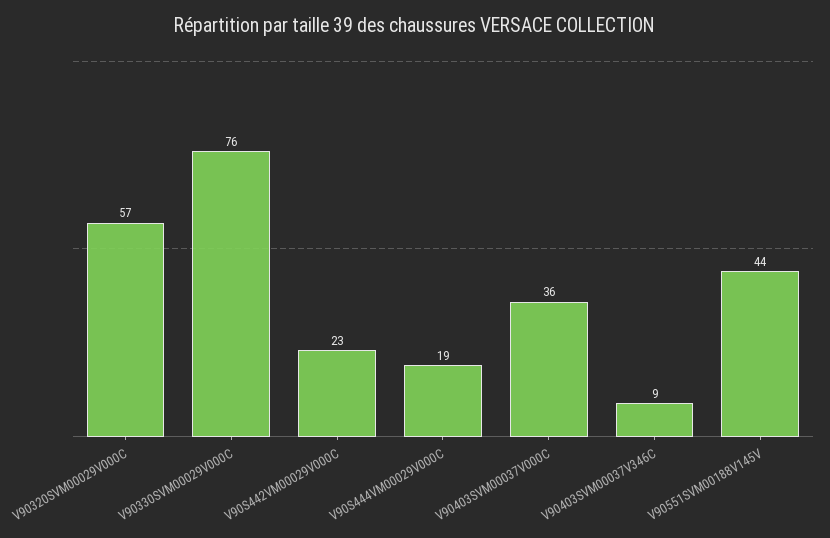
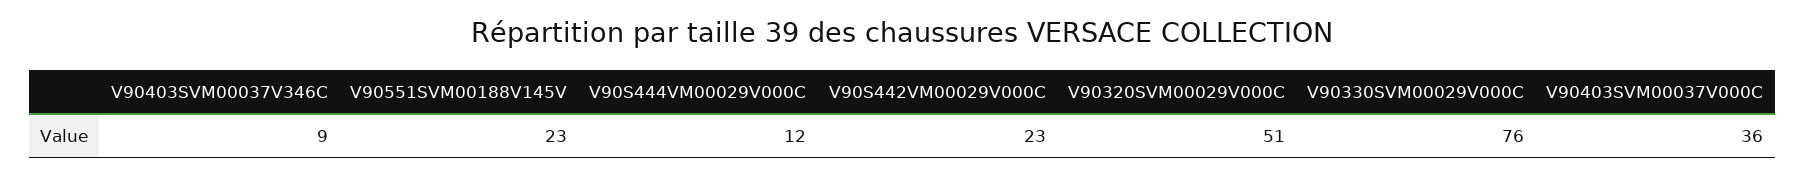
V90320SVM00029V000C: 57 -> 51
V90S444VM00029V000C: 19 -> 12
V90551SVM00188V145V: 44 -> 23

